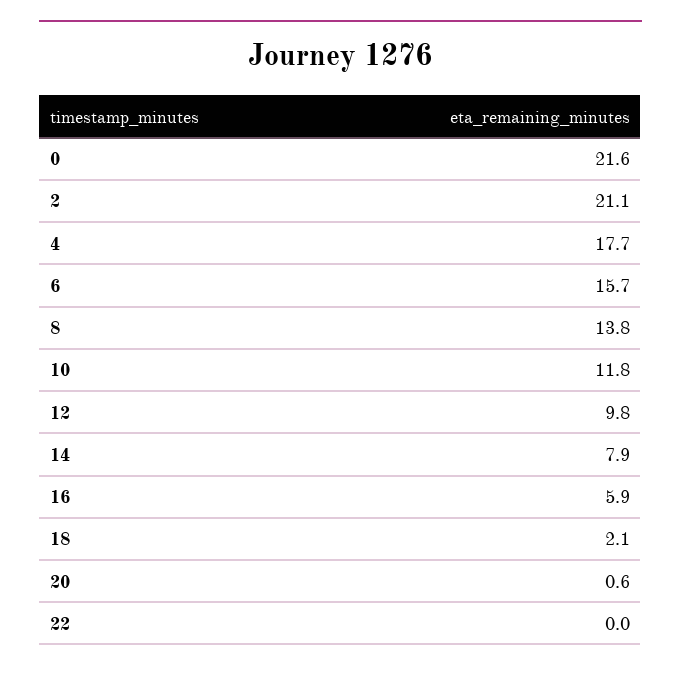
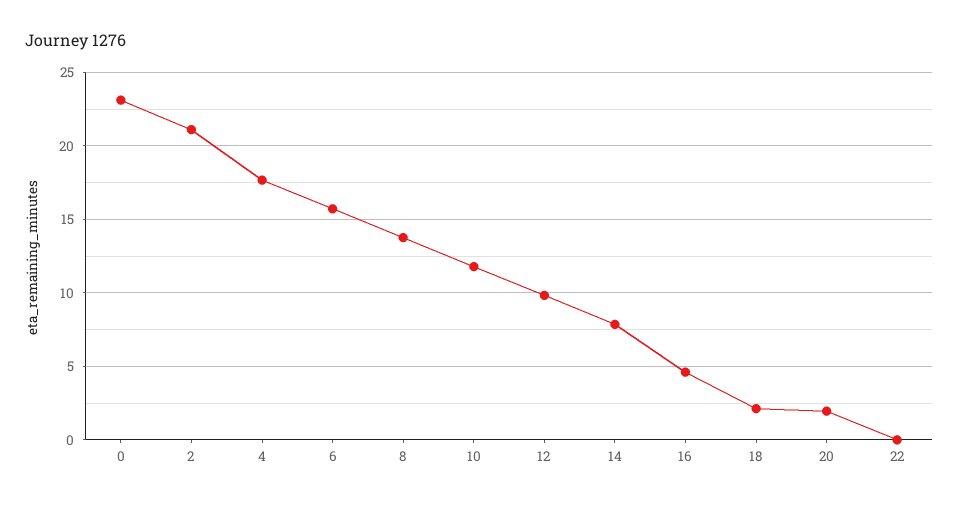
0: 21.6 -> 23
16: 5.9 -> 4.5
20: 0.6 -> 2

